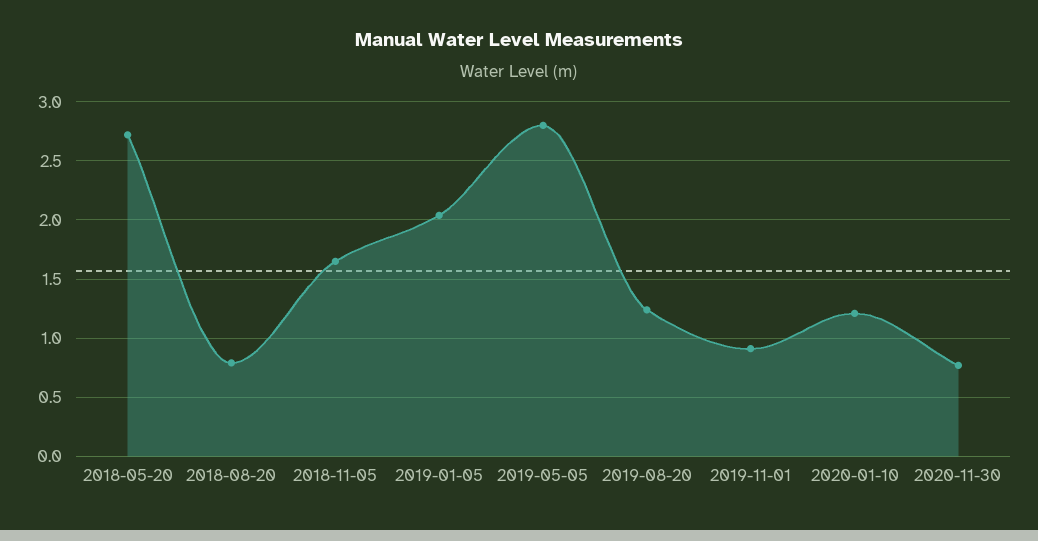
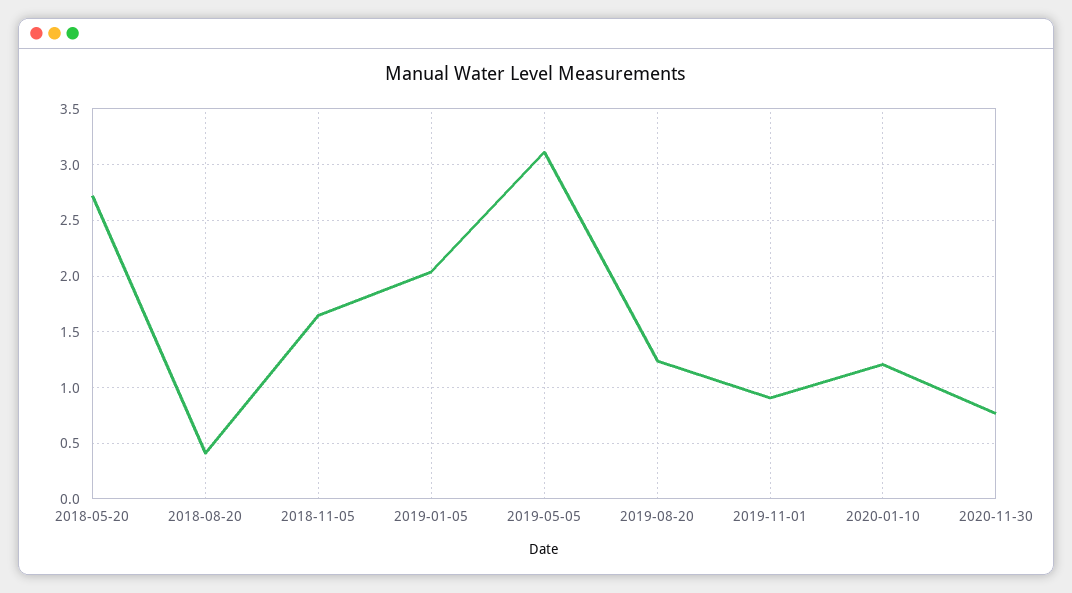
2018-08-20: 0.8 -> 0.4
2019-05-05: 2.8 -> 3.1

